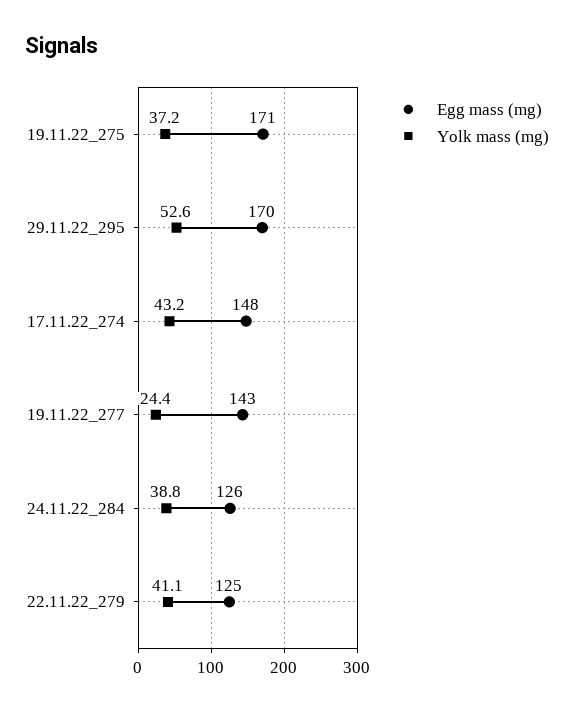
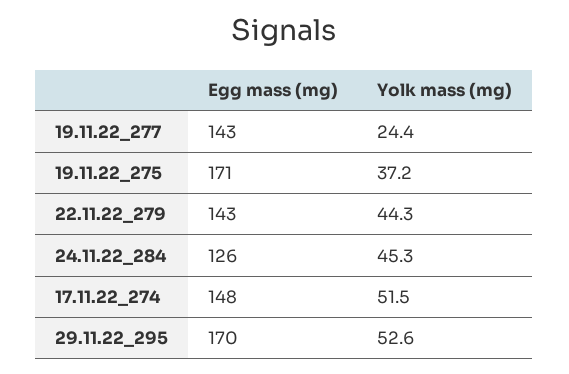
Yolk mass (mg), 17.11.22_274: 43.2 -> 51.5
Yolk mass (mg), 24.11.22_284: 38.8 -> 45.3
Egg mass (mg), 22.11.22_279: 125 -> 143
Yolk mass (mg), 22.11.22_279: 41.1 -> 44.3

